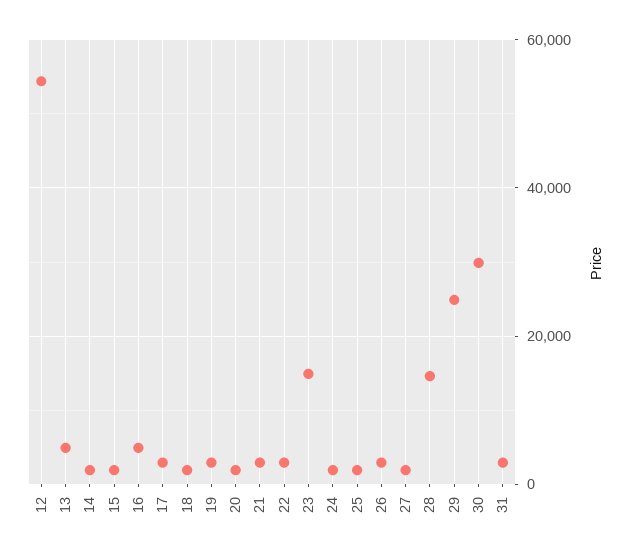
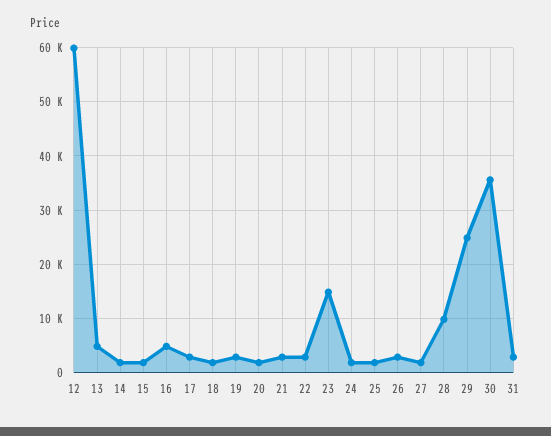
12: 54000 -> 60000
28: 14000 -> 10000
30: 30000 -> 36000

